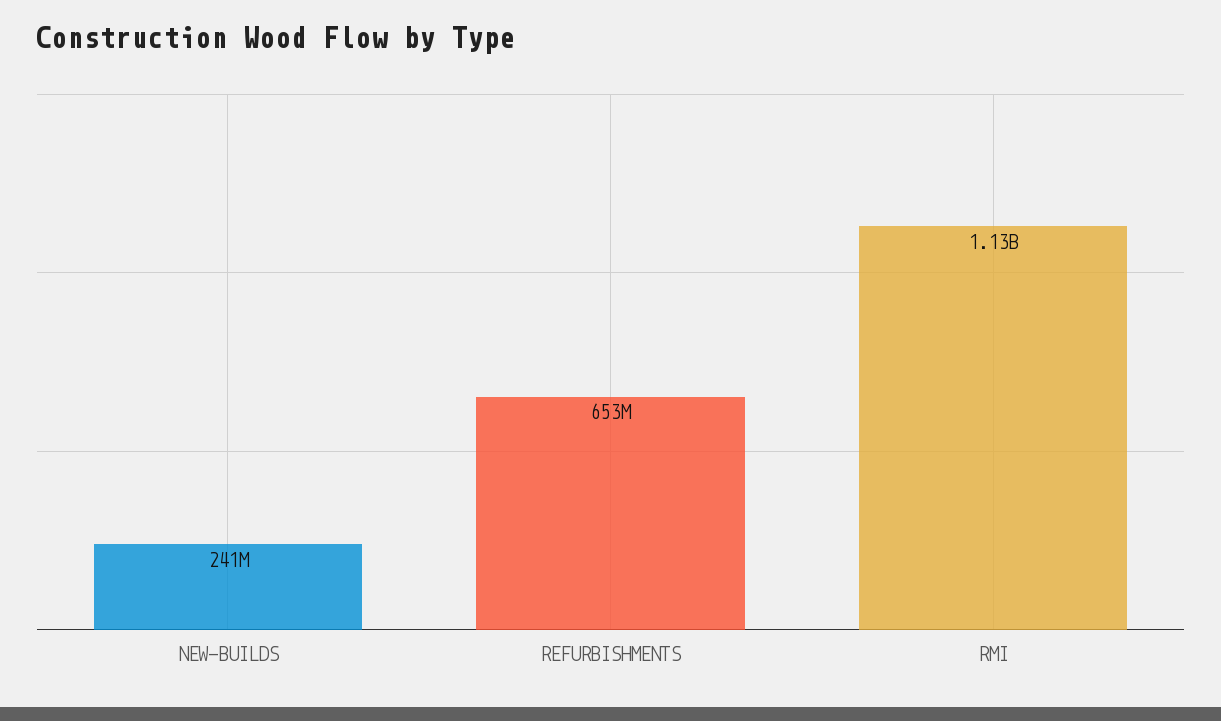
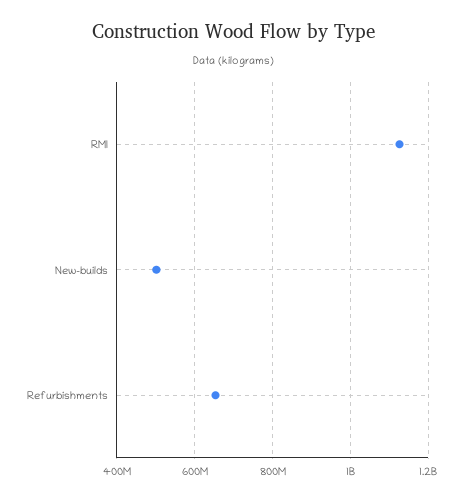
NEW-BUILDS: 241000000 -> 500000000

